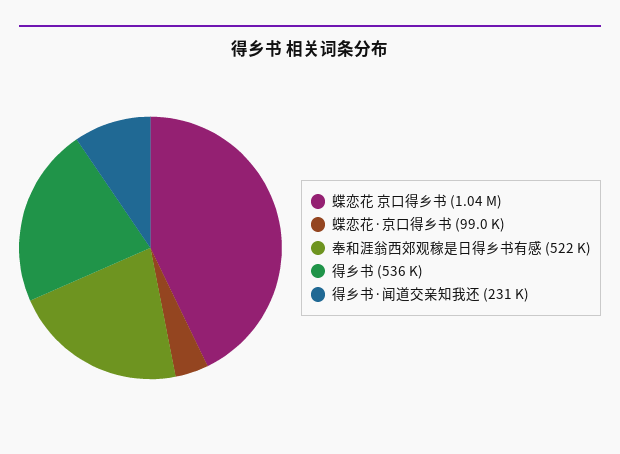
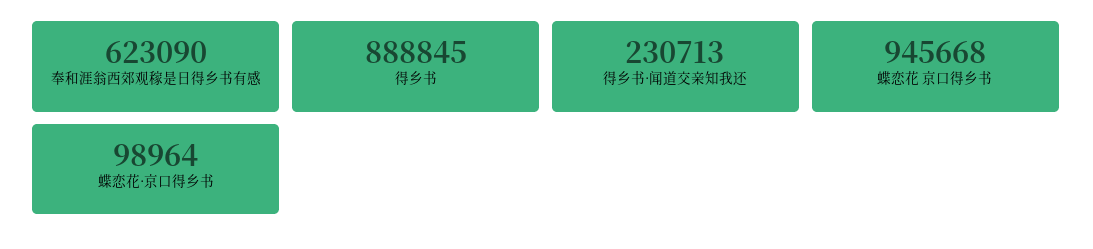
蝶恋花 京口得乡书: 1040000 -> 945668
奉和涯翁西郊观稼是日得乡书有感: 522000 -> 623090
得乡书: 536000 -> 888845

